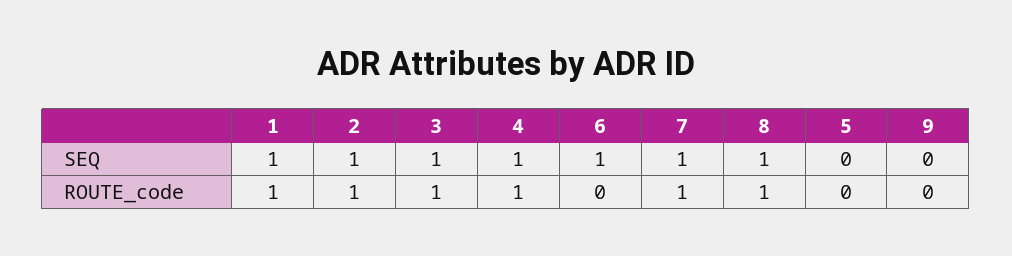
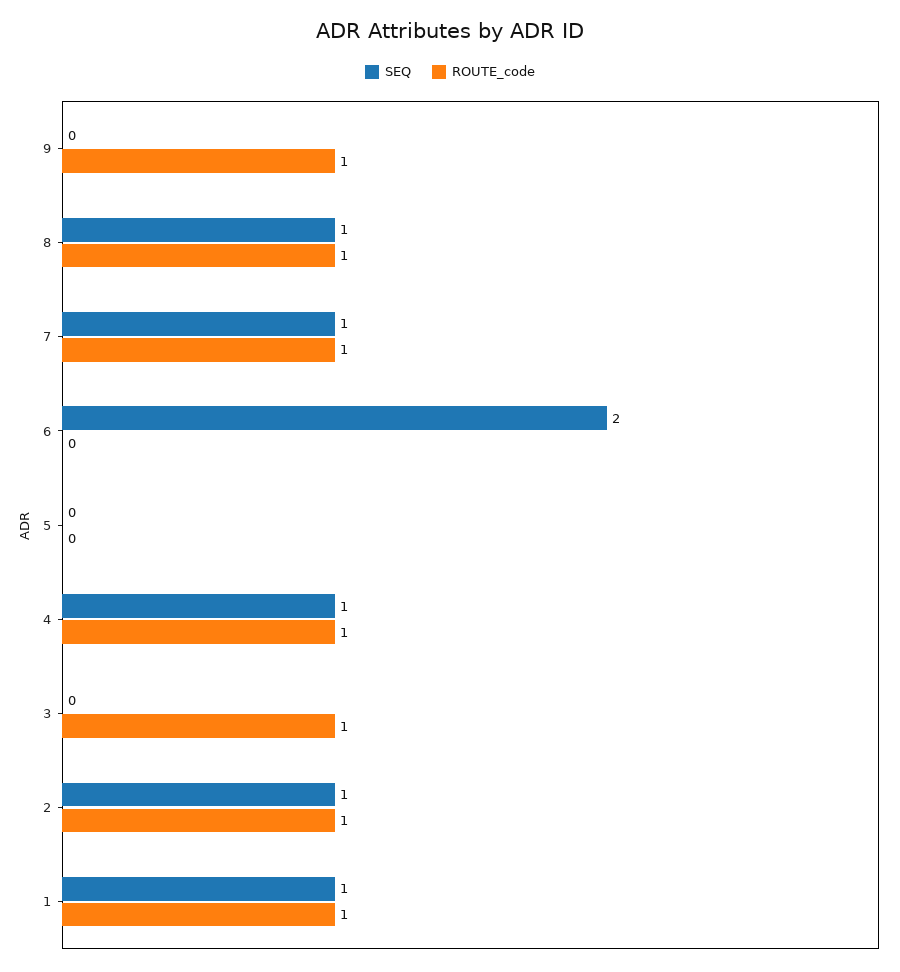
SEQ, 3: 1 -> 0
SEQ, 6: 1 -> 2
ROUTE_code, 9: 0 -> 1

